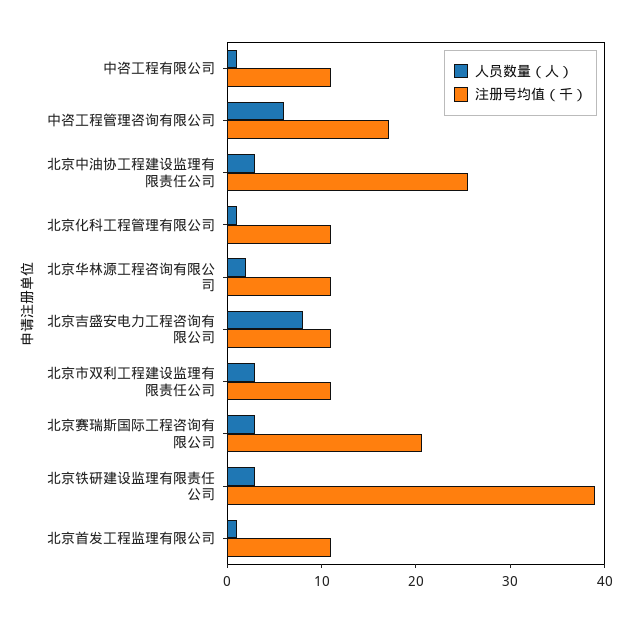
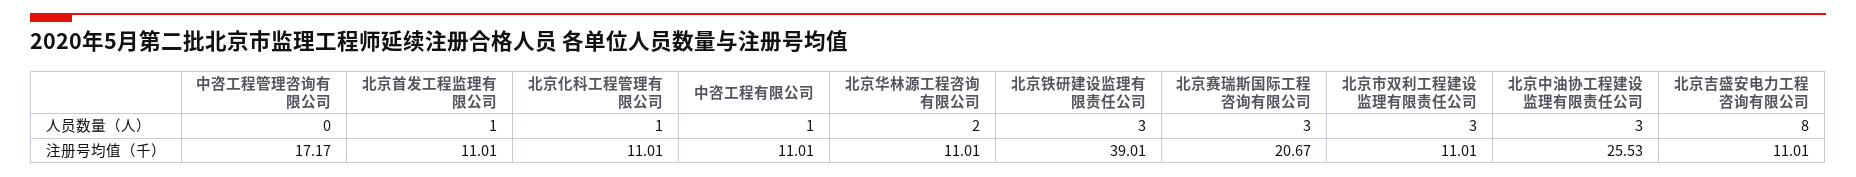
人员数量（人）, 中咨工程管理咨询有限公司: 6 -> 0

